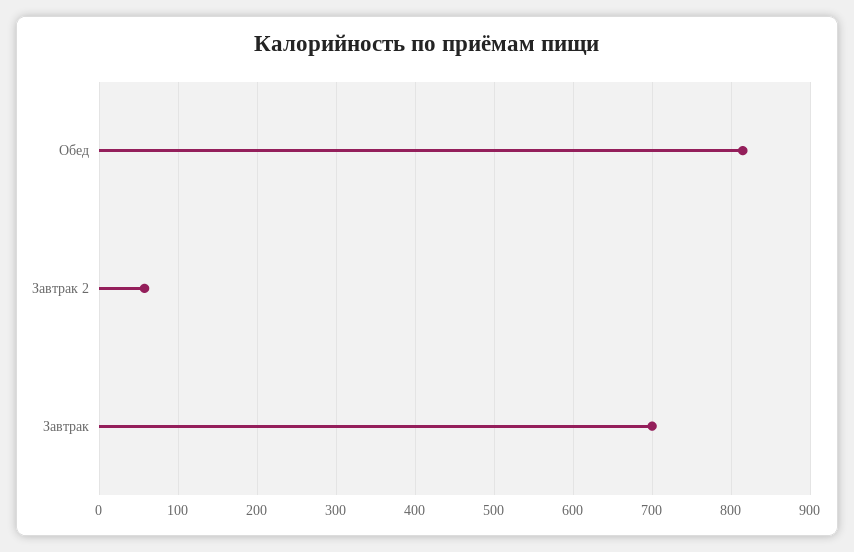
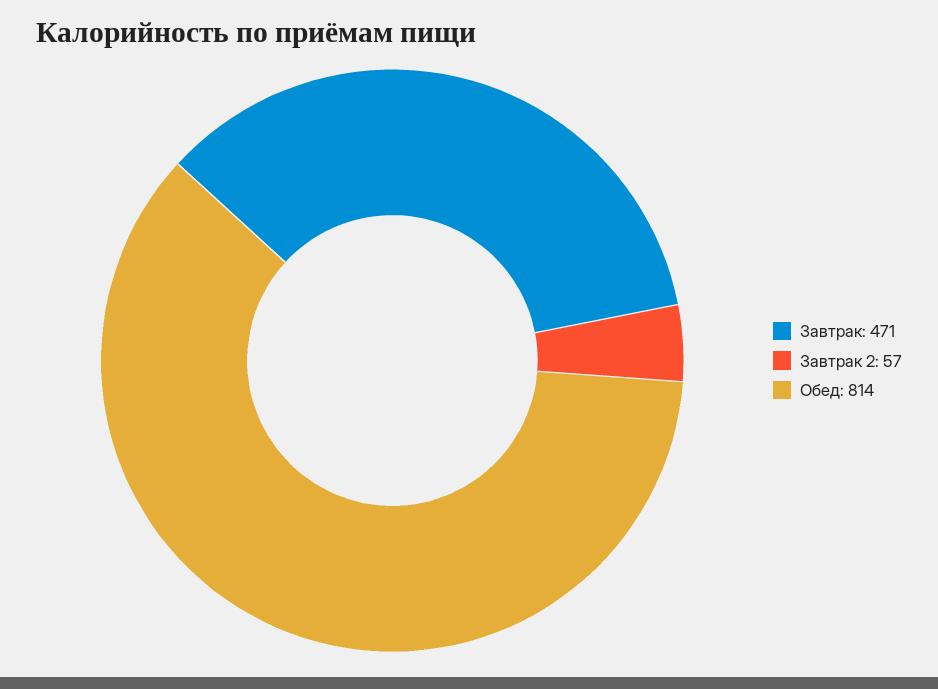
Завтрак: 700 -> 471

